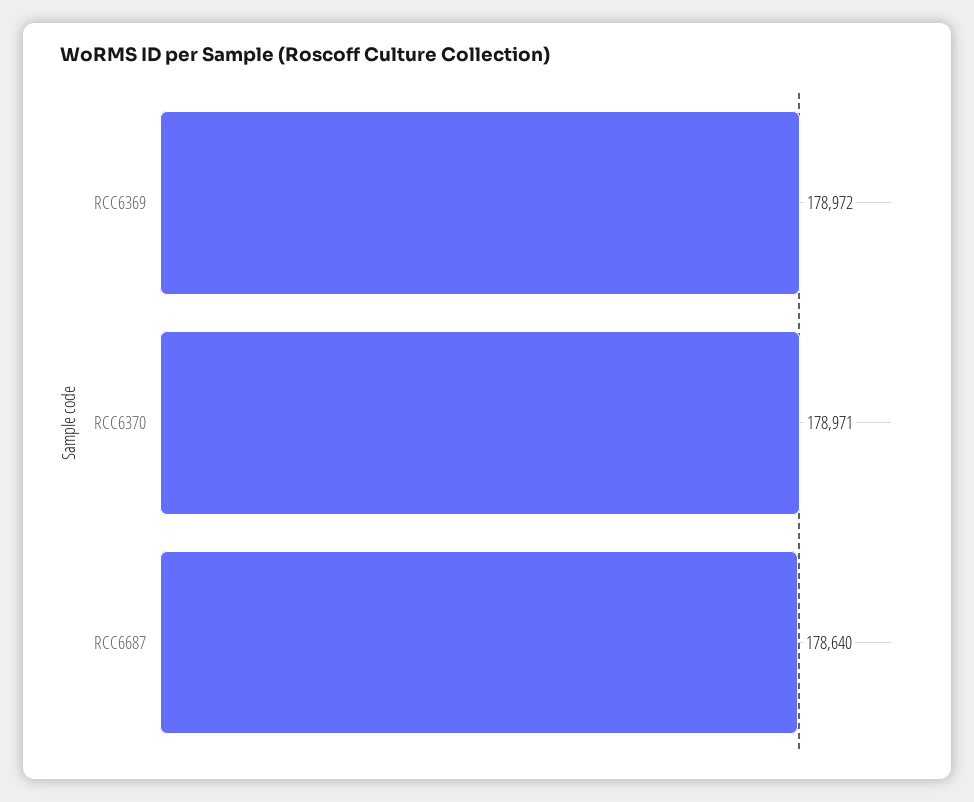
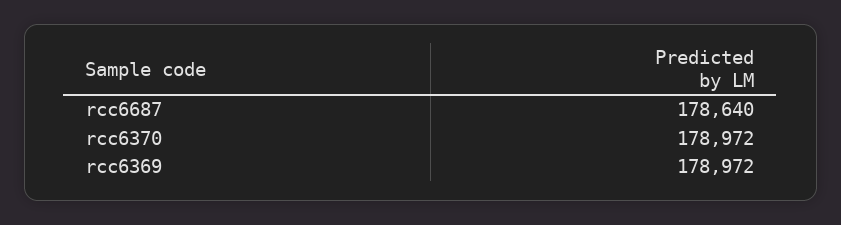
RCC6370: 178971 -> 178972

